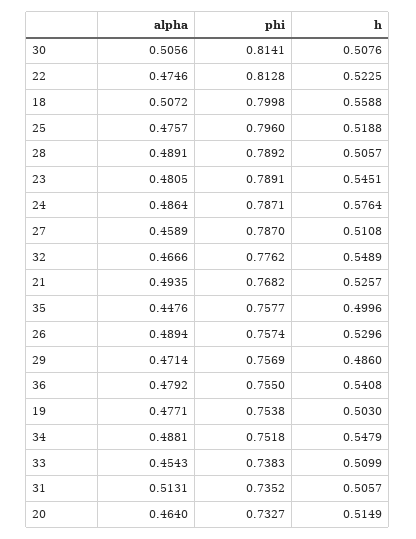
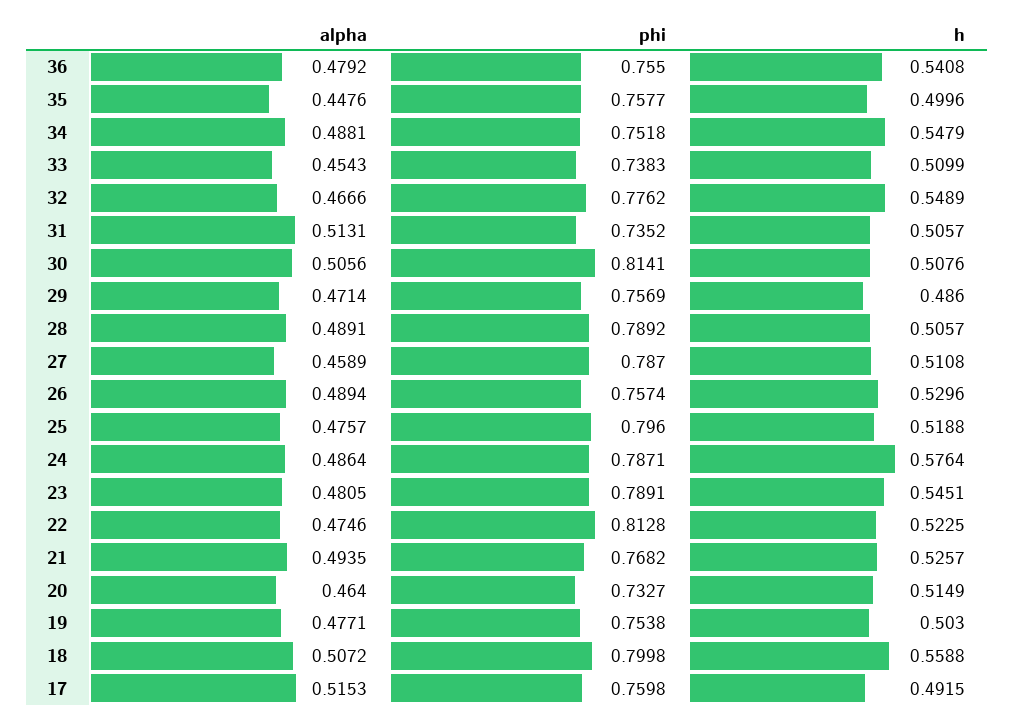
alpha, 17: none -> 0.5153
phi, 17: none -> 0.7598
h, 17: none -> 0.4915

